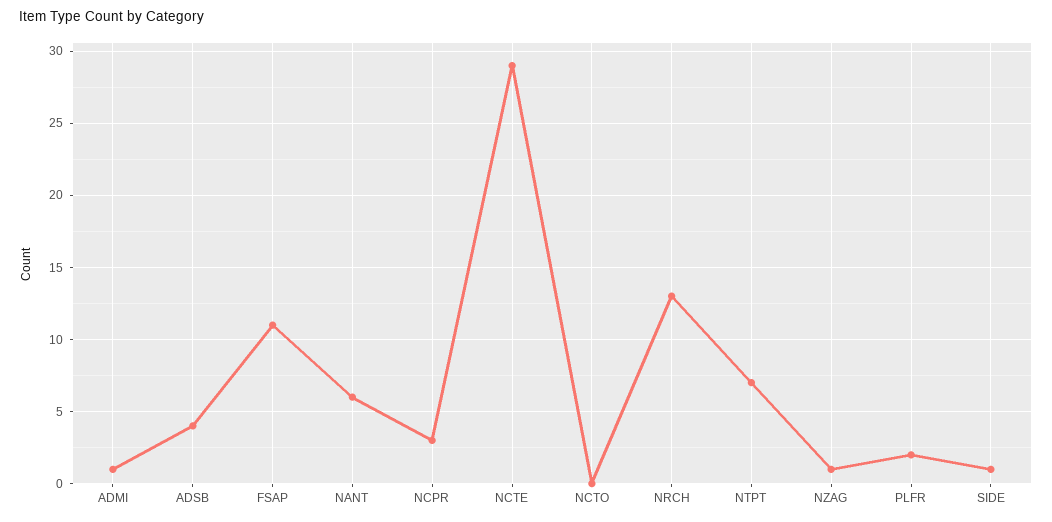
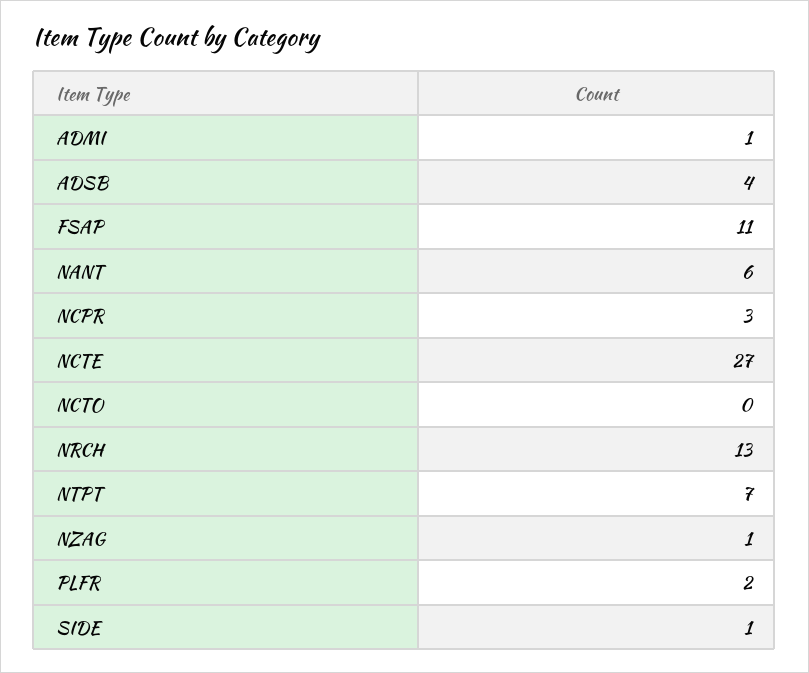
NCTE: 29 -> 27

